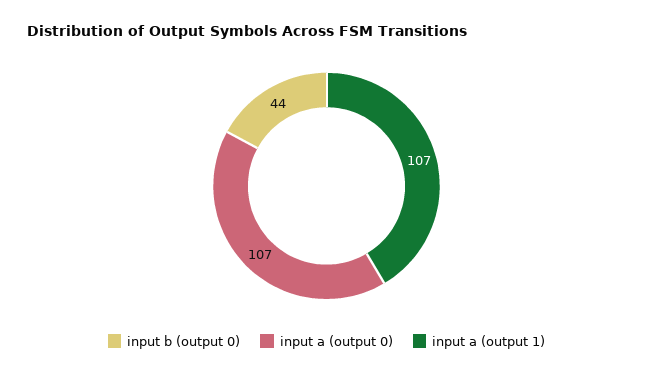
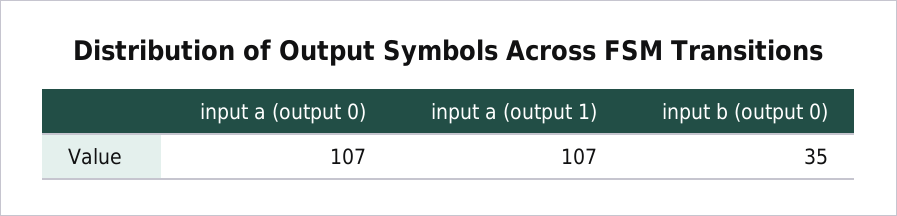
input b (output 0): 44 -> 35

